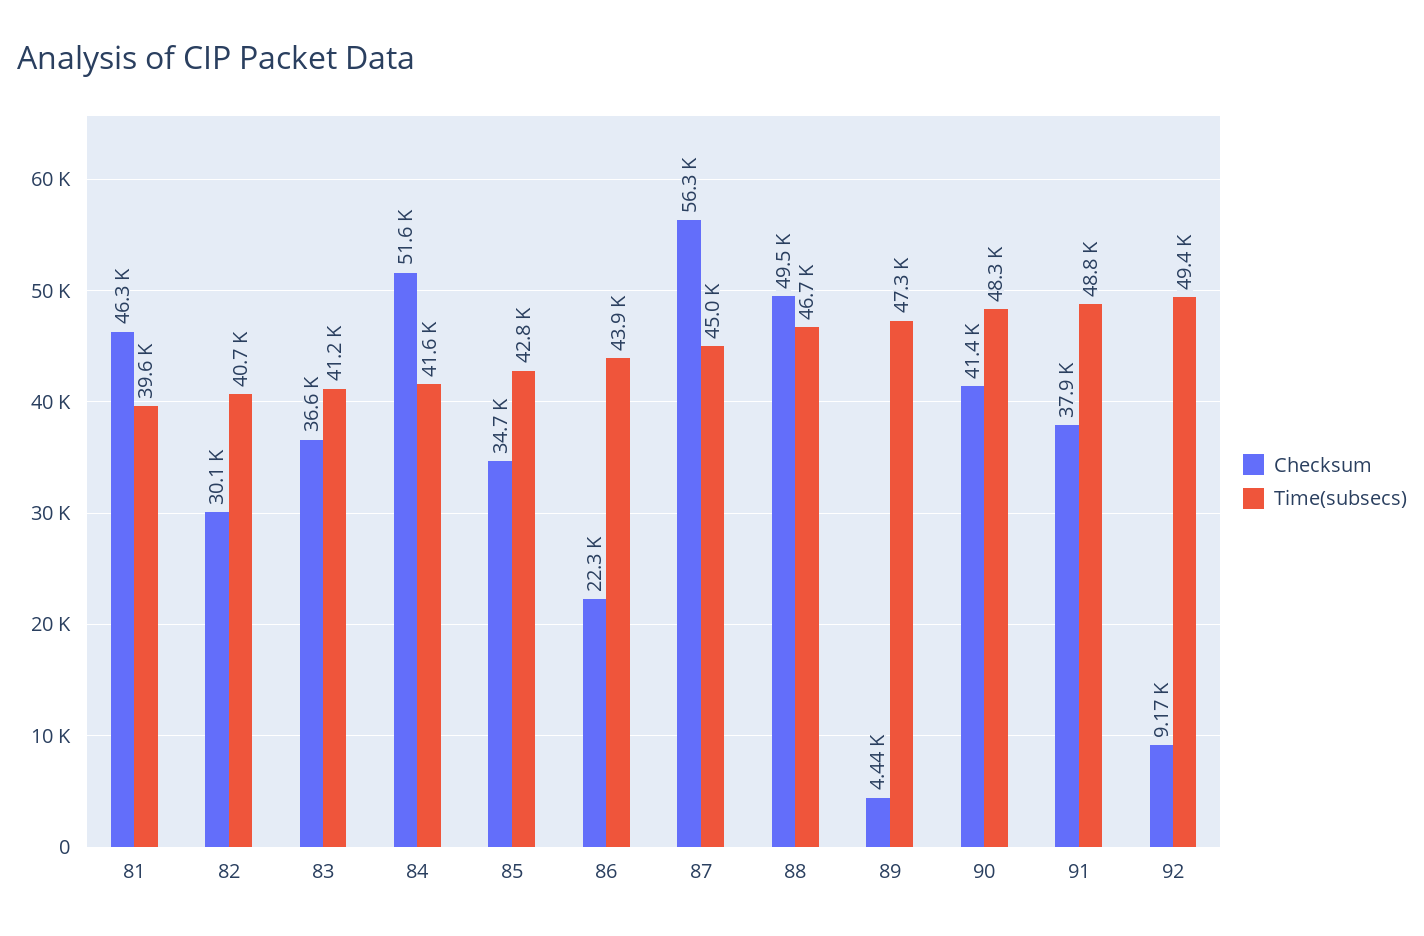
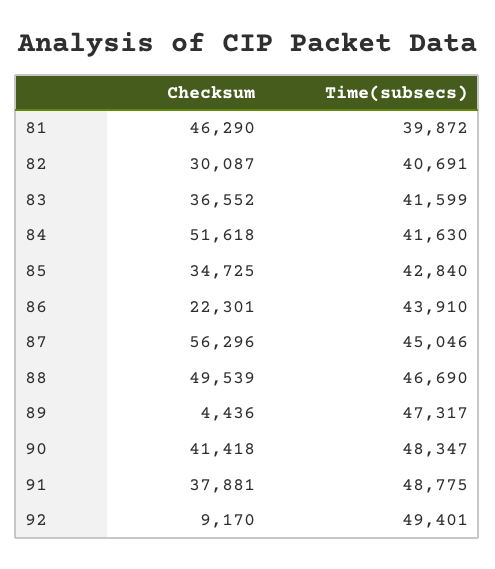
Time(subsecs), 81: 39600 -> 39872
Time(subsecs), 83: 41200 -> 41599

